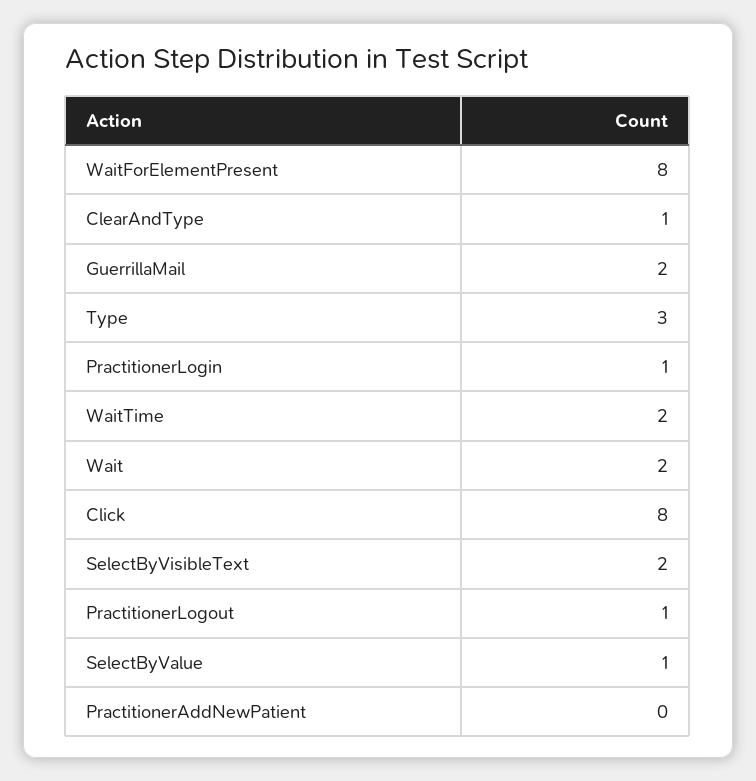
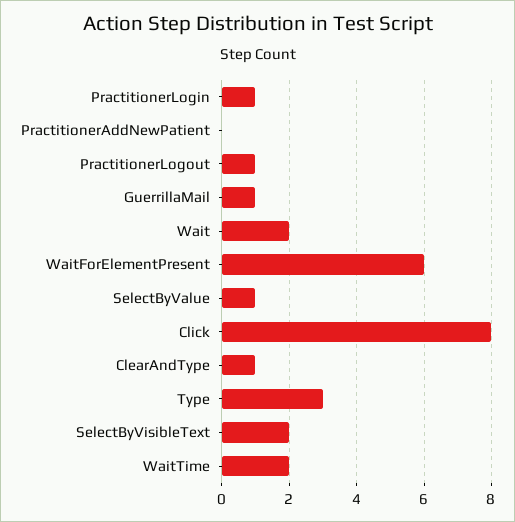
WaitForElementPresent: 8 -> 6
GuerrillaMail: 2 -> 1

